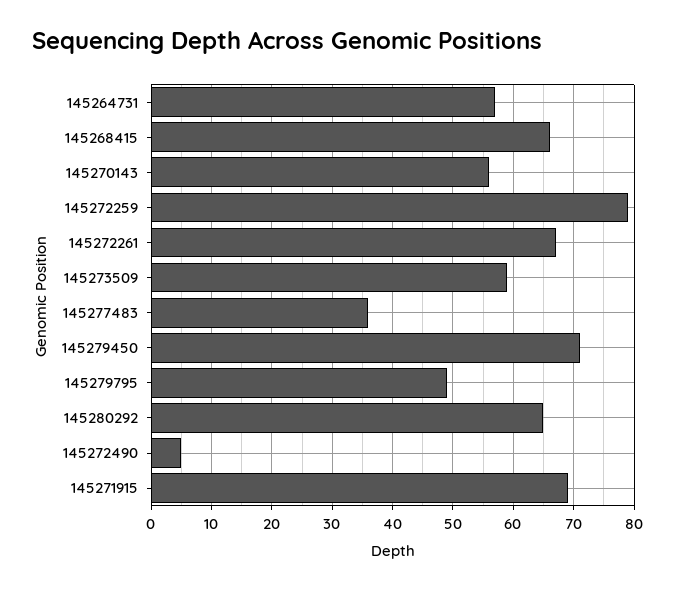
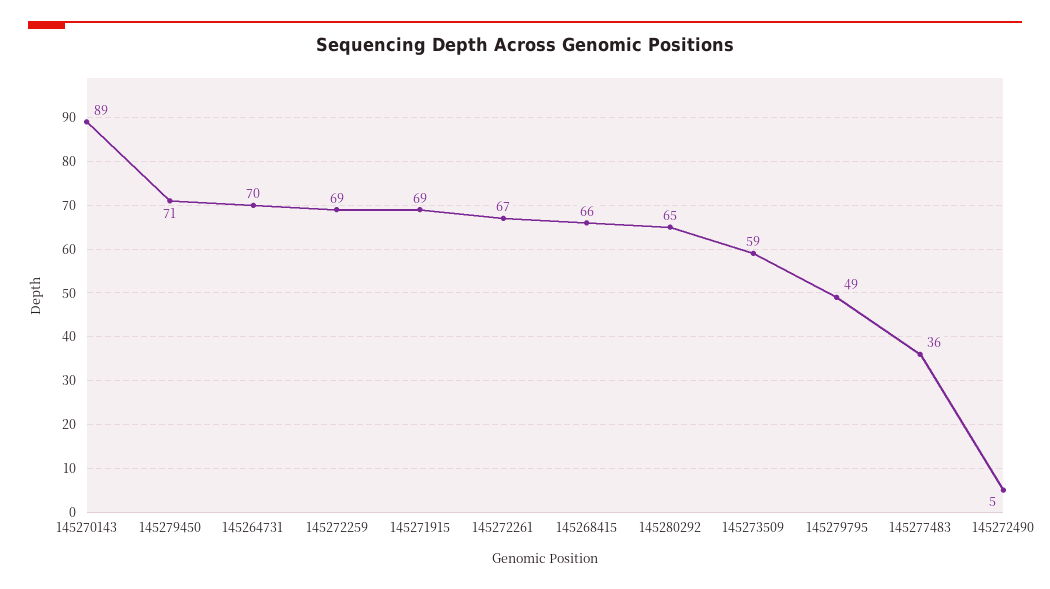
145264731: 57 -> 70
145270143: 56 -> 89
145272259: 79 -> 69

